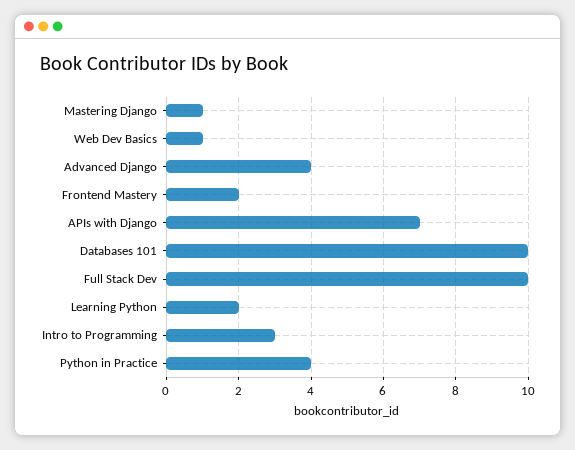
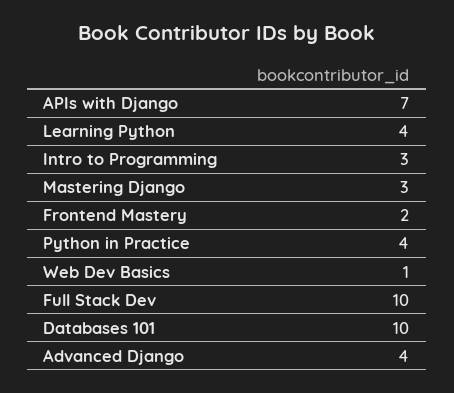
Mastering Django: 1 -> 3
Learning Python: 2 -> 4

